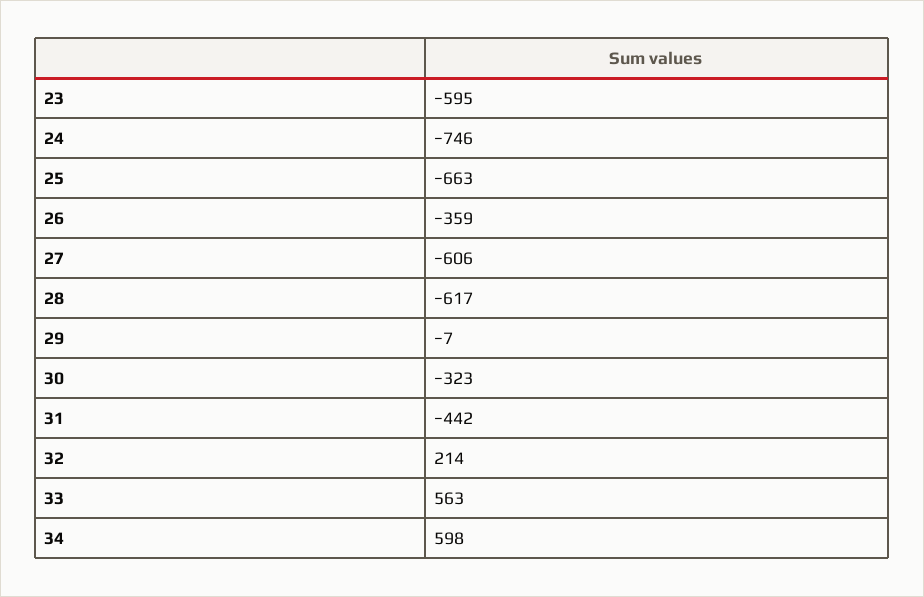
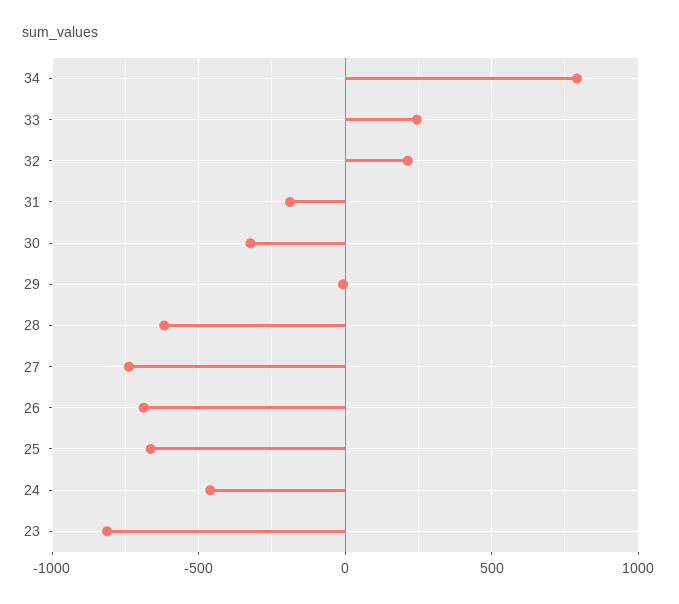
23: -595 -> -800
24: -746 -> -450
26: -359 -> -700
27: -606 -> -750
31: -442 -> -200
33: 563 -> 250
34: 598 -> 800

